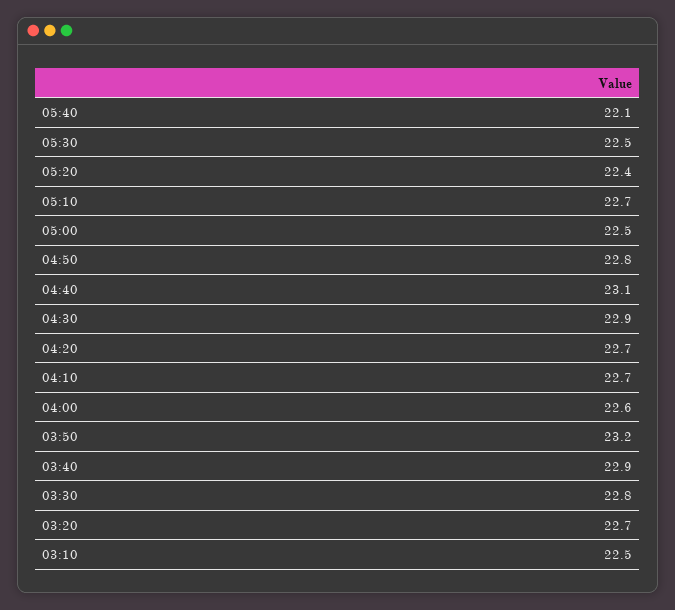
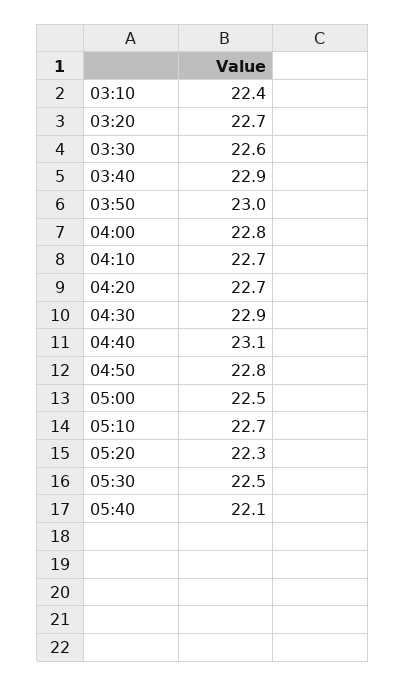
05:20: 22.4 -> 22.3
04:00: 22.6 -> 22.8
03:50: 23.2 -> 23
03:30: 22.8 -> 22.6
03:10: 22.5 -> 22.4

